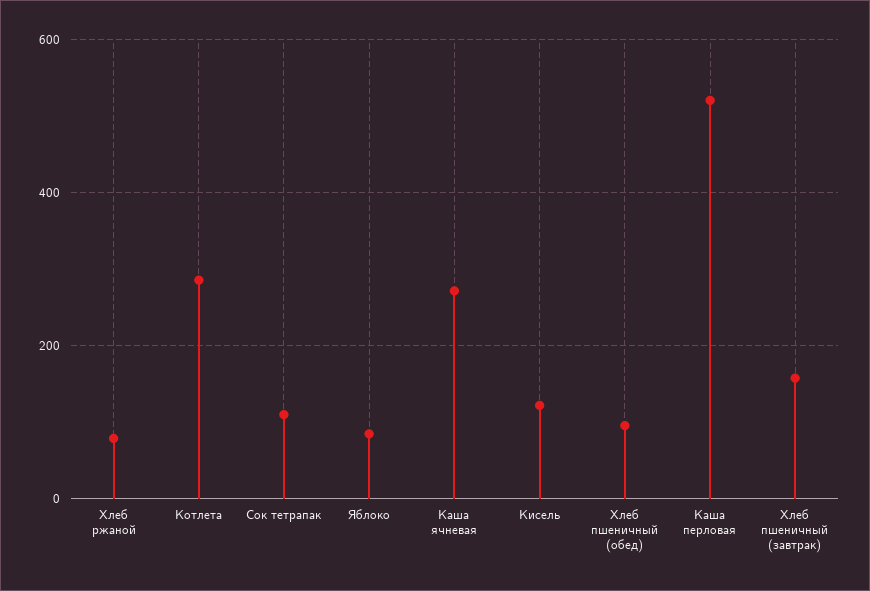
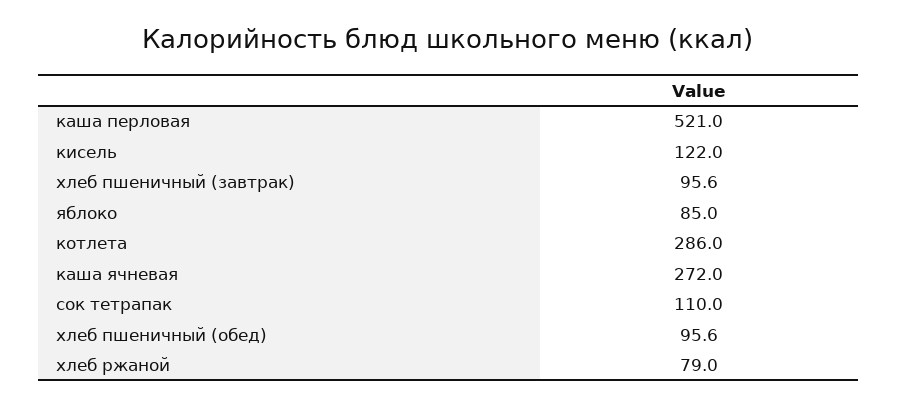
Хлеб пшеничный (завтрак): 160 -> 95.6

